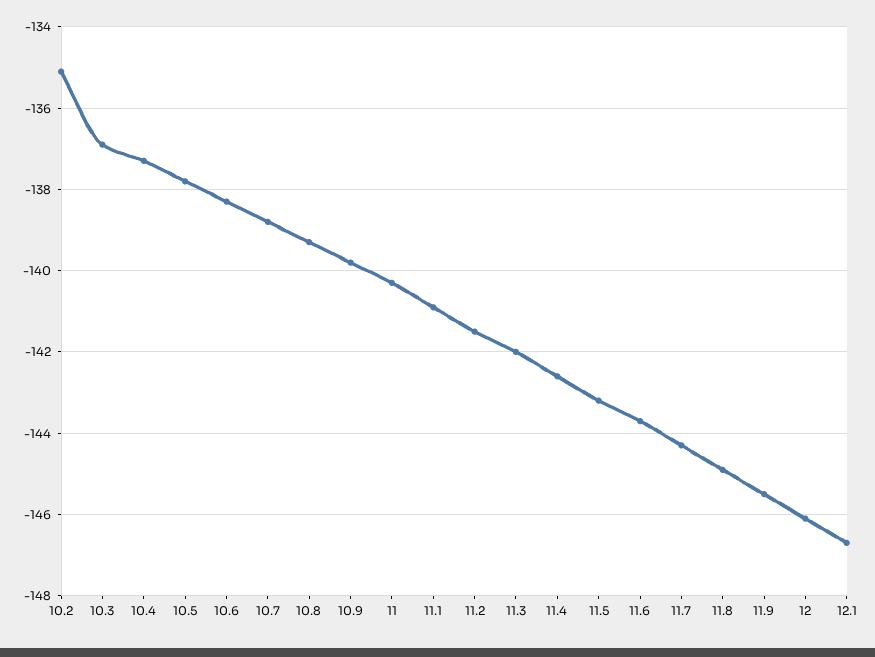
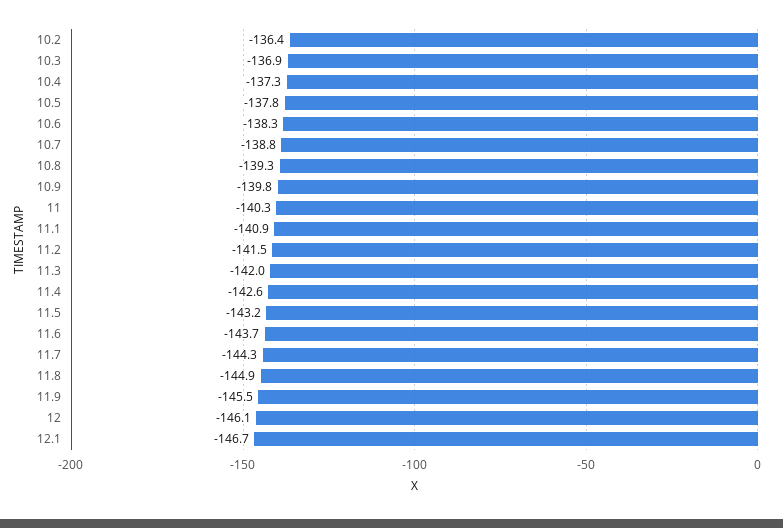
10.2: -135 -> -136.4

